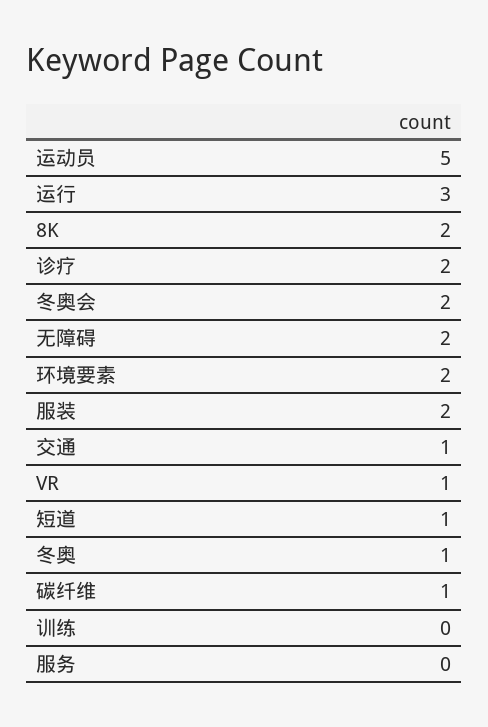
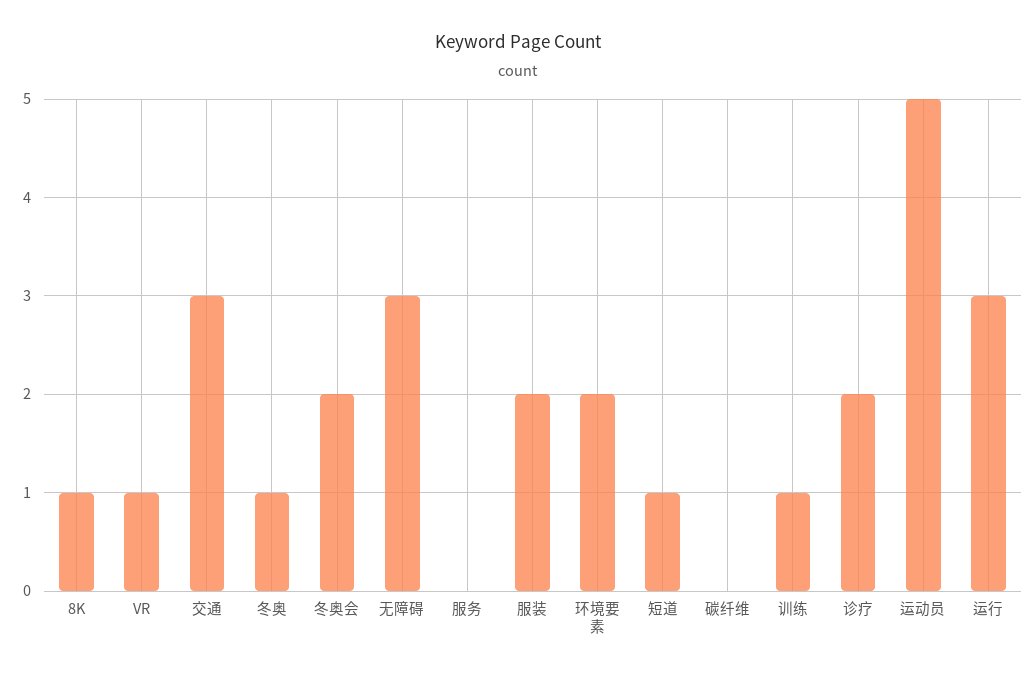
8K: 2 -> 1
无障碍: 2 -> 3
交通: 1 -> 3
碳纤维: 1 -> 0
训练: 0 -> 1

